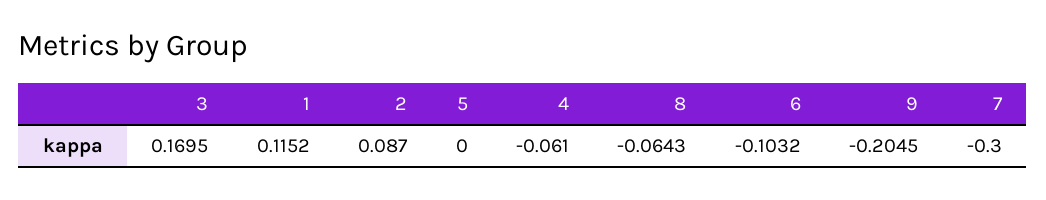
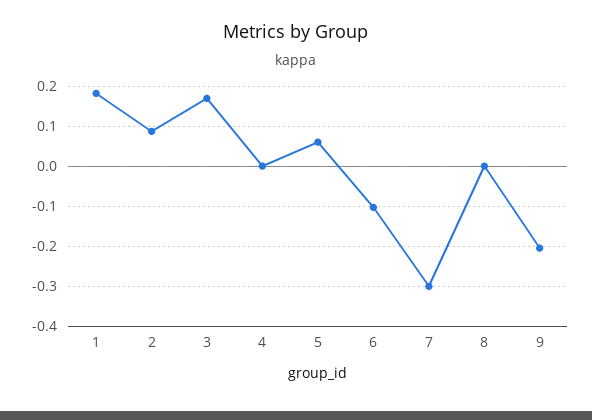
1: 0.1152 -> 0.18
5: 0 -> 0.06
4: -0.061 -> 0
8: -0.0643 -> 0

